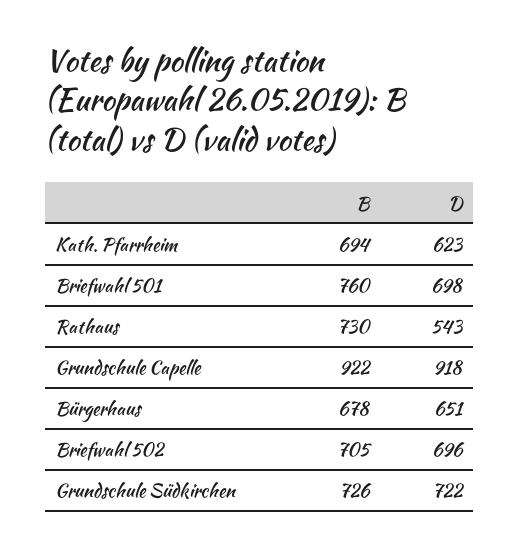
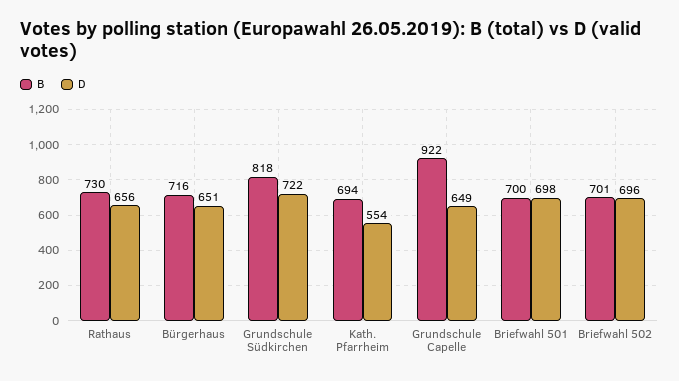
D, Kath. Pfarrheim: 623 -> 554
B, Briefwahl 501: 760 -> 700
D, Rathaus: 543 -> 656
D, Grundschule Capelle: 918 -> 649
B, Bürgerhaus: 678 -> 716
B, Briefwahl 502: 705 -> 701
B, Grundschule Südkirchen: 726 -> 818

